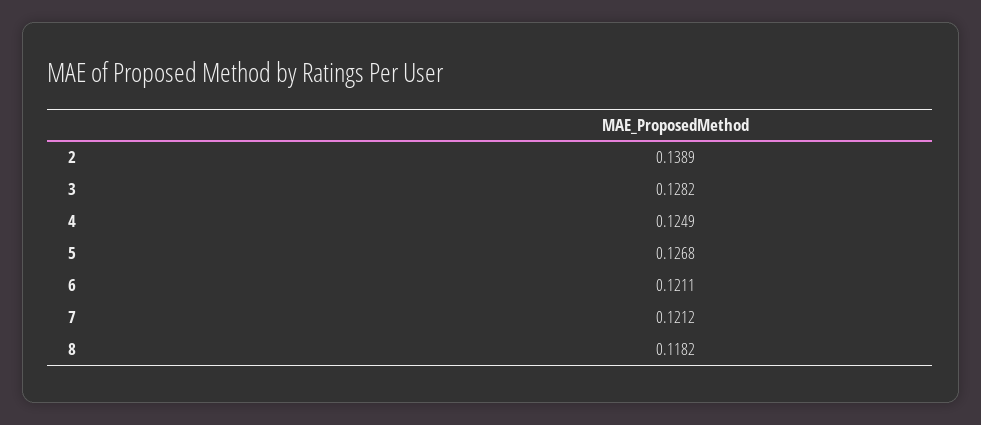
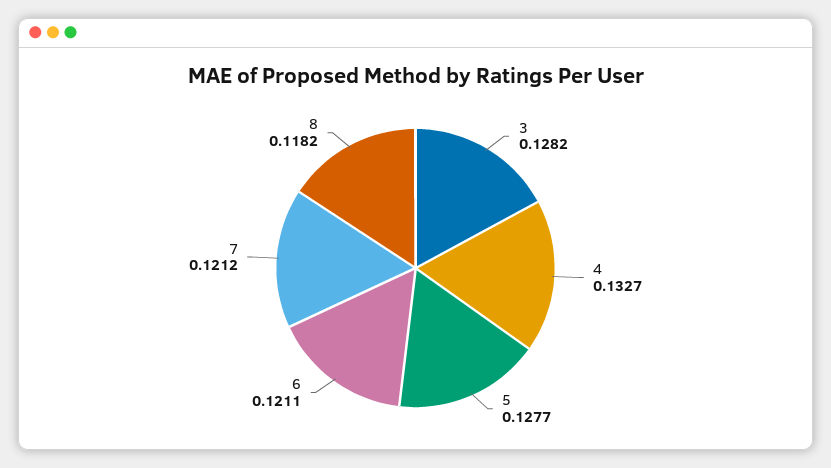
2: 0.1389 -> none
4: 0.1249 -> 0.1327
5: 0.1268 -> 0.1277

